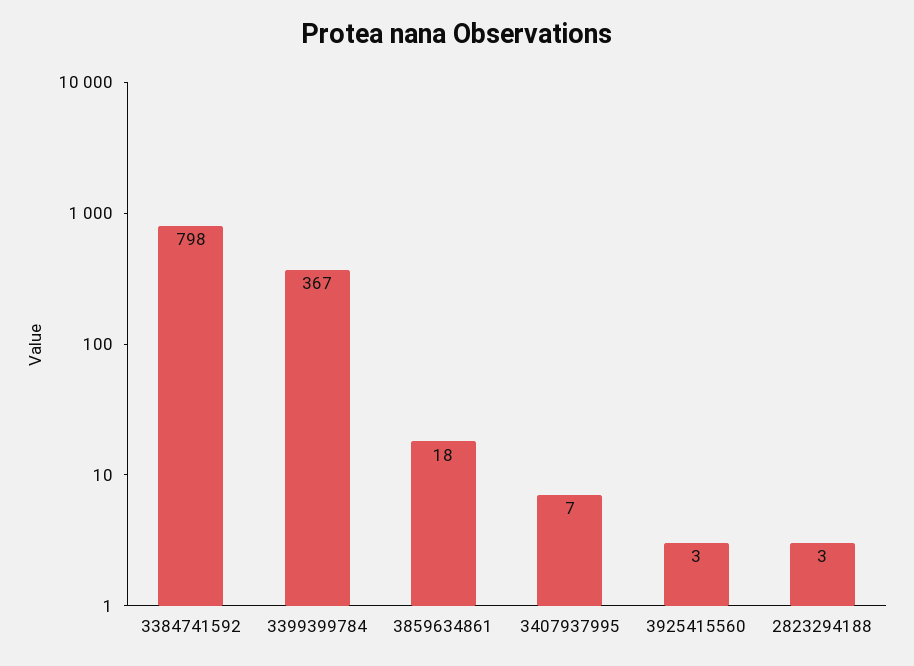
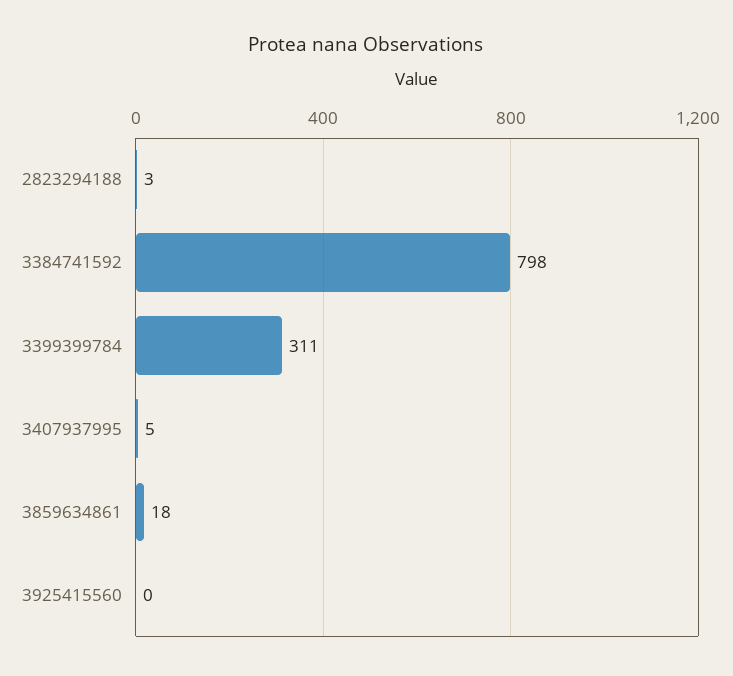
3399399784: 367 -> 311
3407937995: 7 -> 5
3925415560: 3 -> 0

